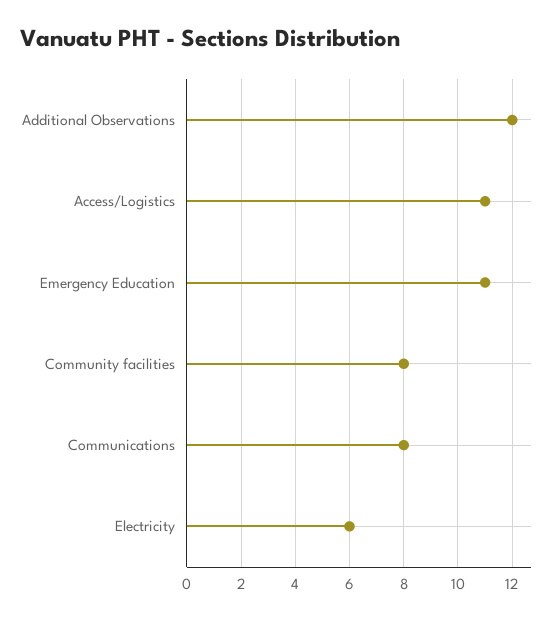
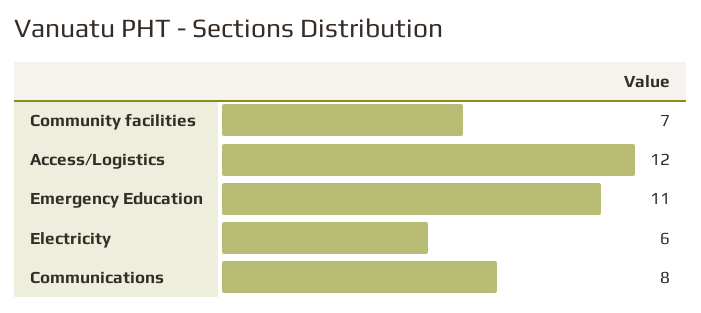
Additional Observations: 12 -> none
Access/Logistics: 11 -> 12
Community facilities: 8 -> 7

